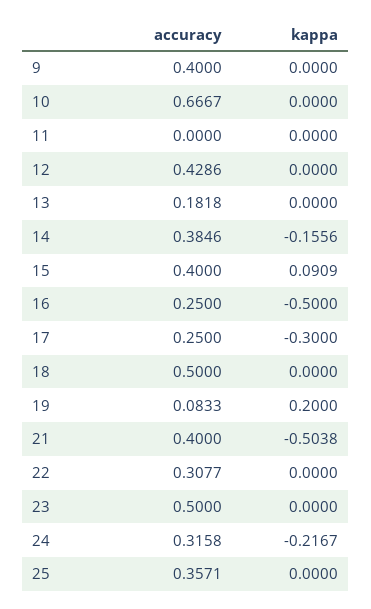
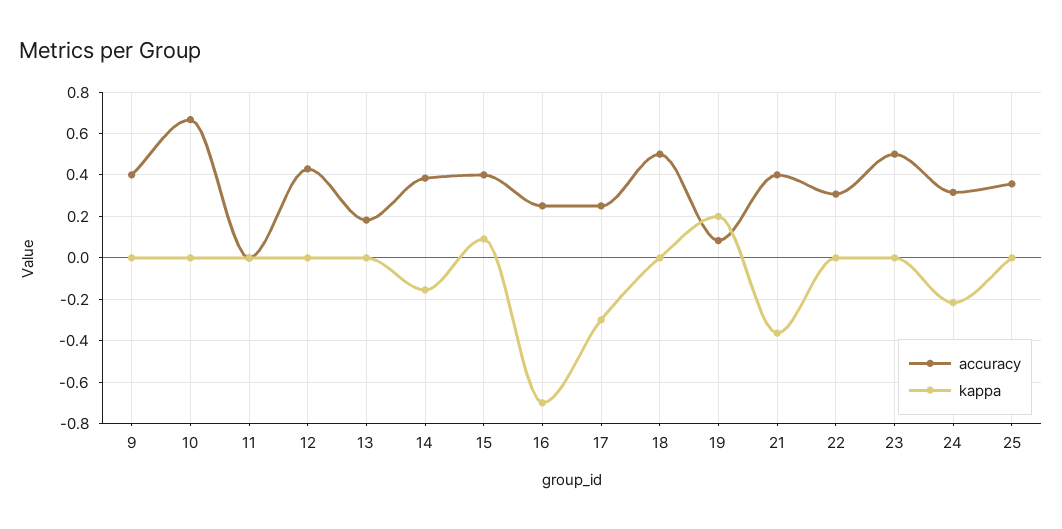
kappa, 16: -0.5 -> -0.7
kappa, 21: -0.5038 -> -0.35

